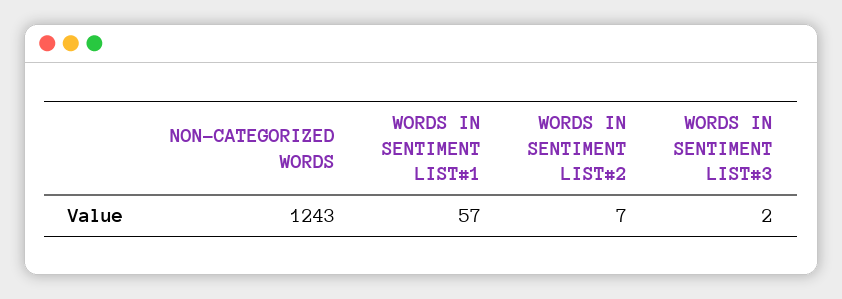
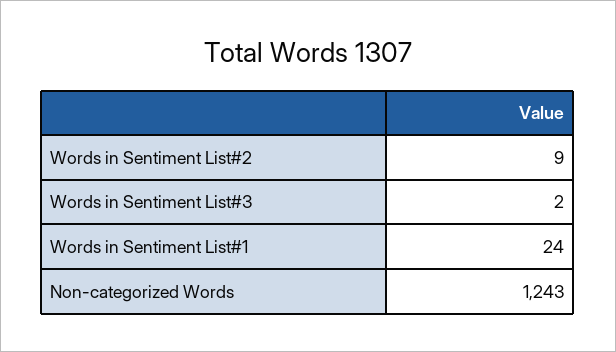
WORDS IN SENTIMENT LIST#1: 57 -> 24
WORDS IN SENTIMENT LIST#2: 7 -> 9

